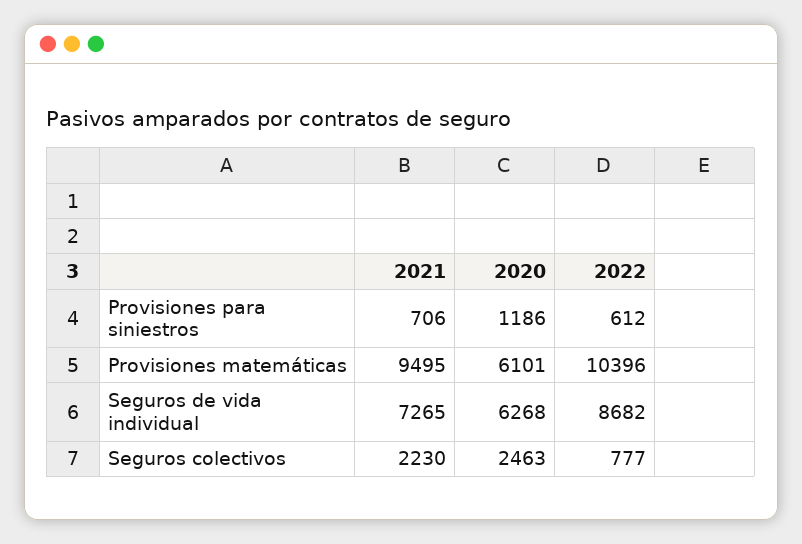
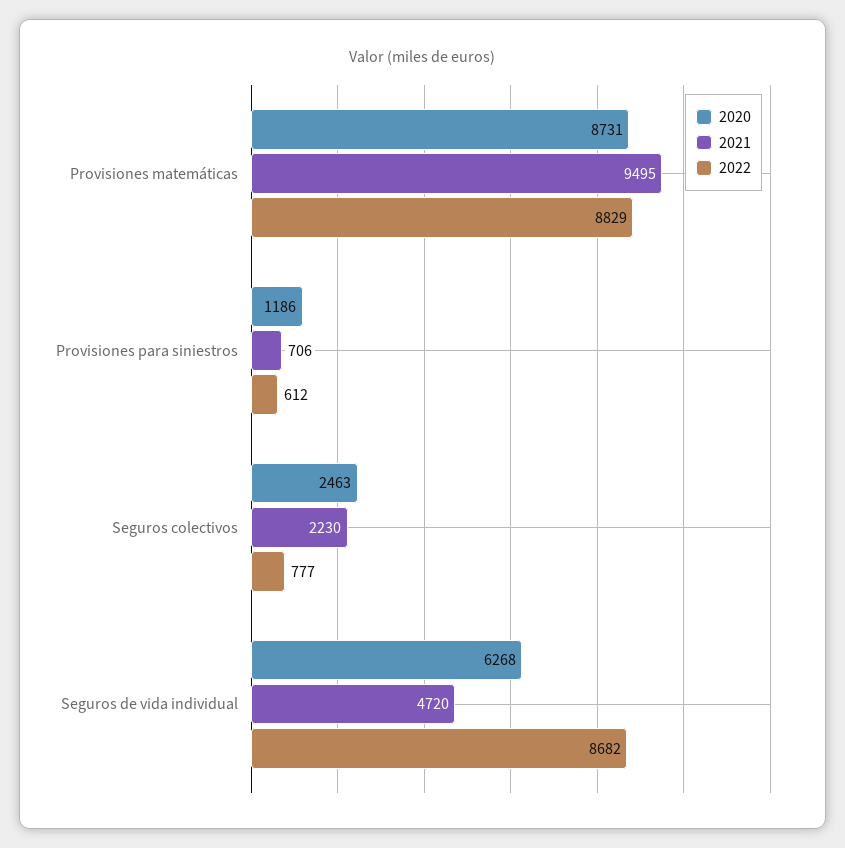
2020, Provisiones matemáticas: 6101 -> 8731
2022, Provisiones matemáticas: 10396 -> 8829
2021, Seguros de vida individual: 7265 -> 4720

